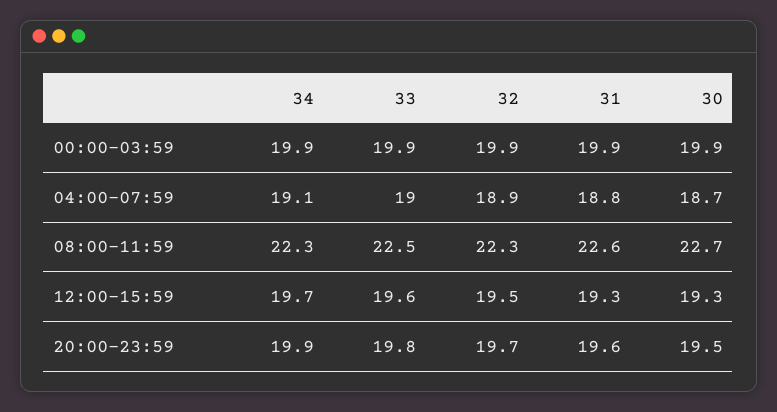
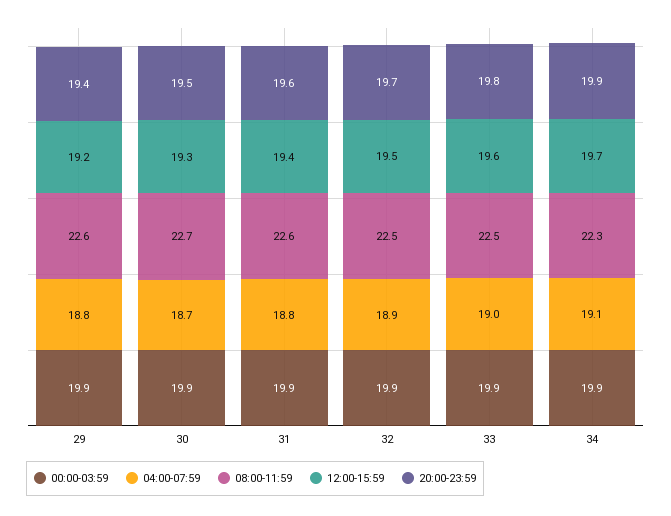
08:00-11:59, 32: 22.3 -> 22.5
12:00-15:59, 31: 19.3 -> 19.4
00:00-03:59, 29: none -> 19.9
04:00-07:59, 29: none -> 18.8
08:00-11:59, 29: none -> 22.6
12:00-15:59, 29: none -> 19.2
20:00-23:59, 29: none -> 19.4

